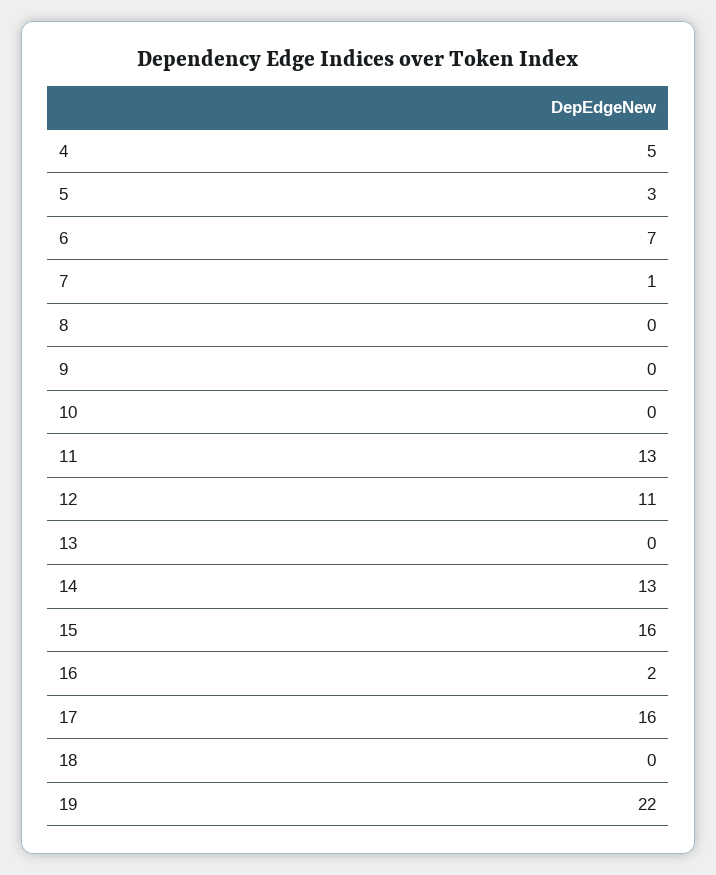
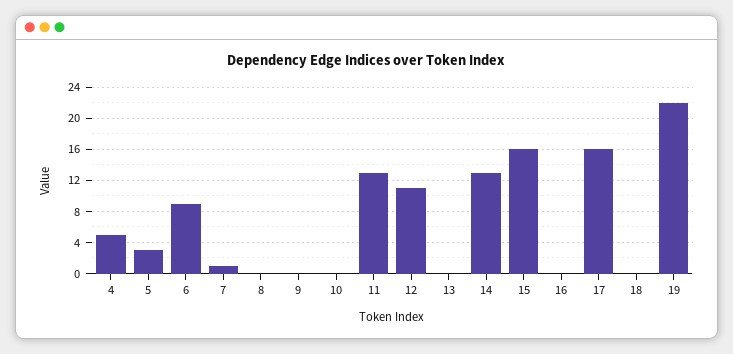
6: 7 -> 9
16: 2 -> 0

